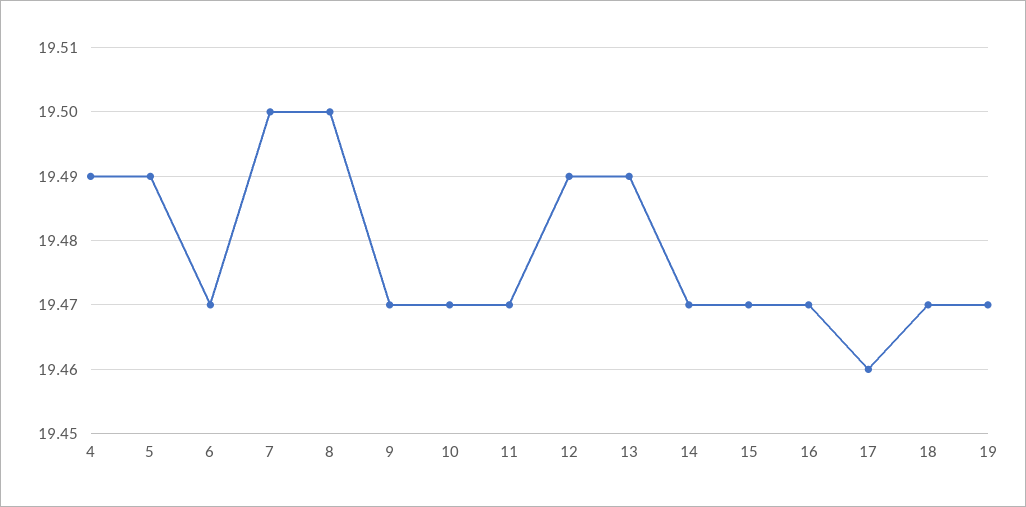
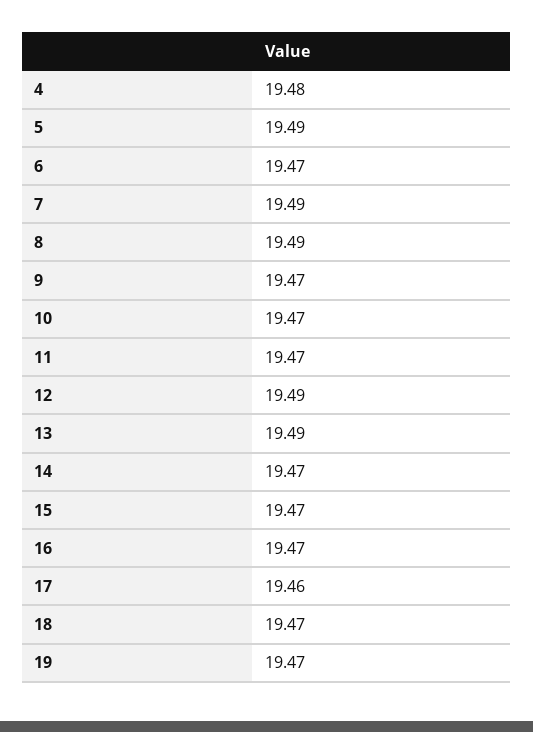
4: 19.49 -> 19.48
7: 19.5 -> 19.49
8: 19.5 -> 19.49

